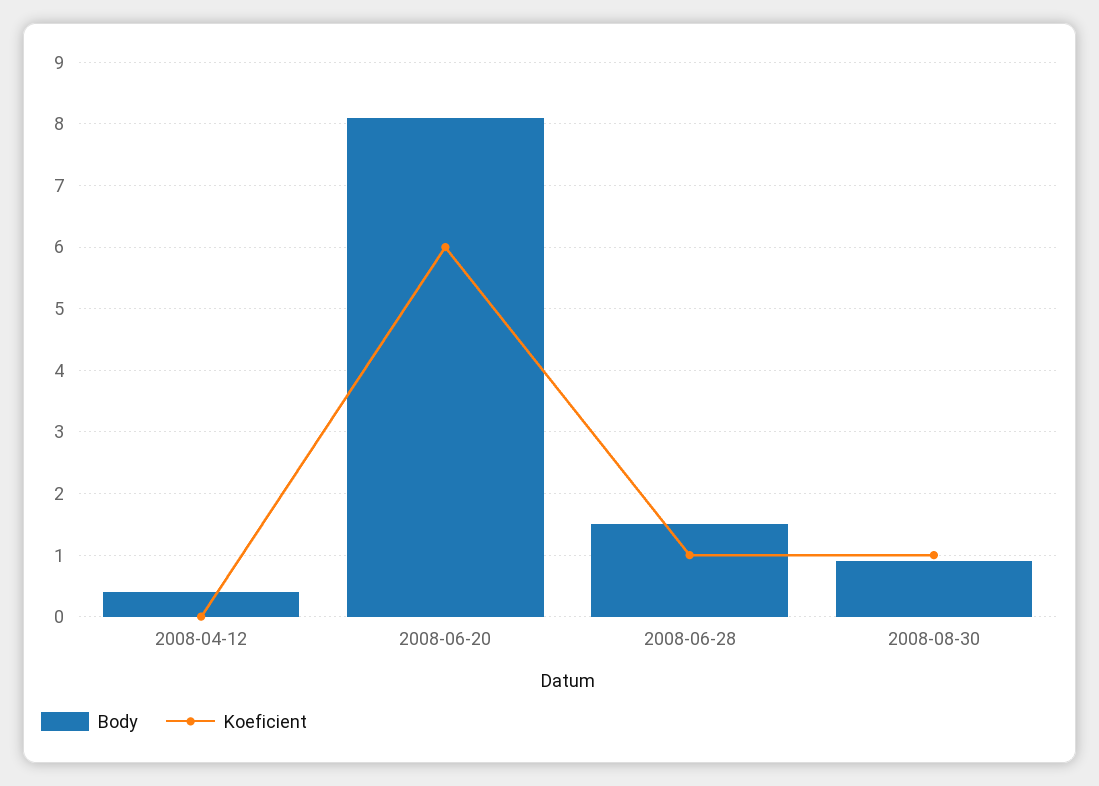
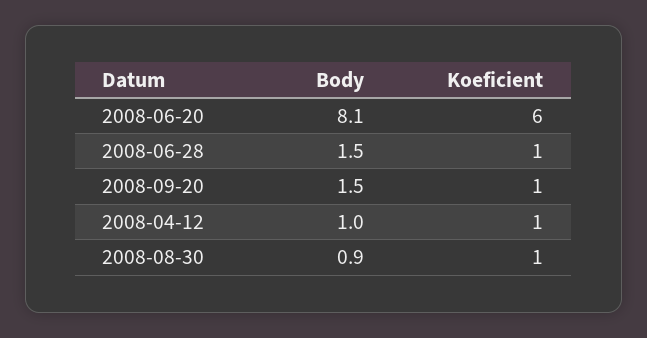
Body, 2008-04-12: 0.4 -> 1
Koeficient, 2008-04-12: 0 -> 1
Body, 2008-09-20: none -> 1.5
Koeficient, 2008-09-20: none -> 1

